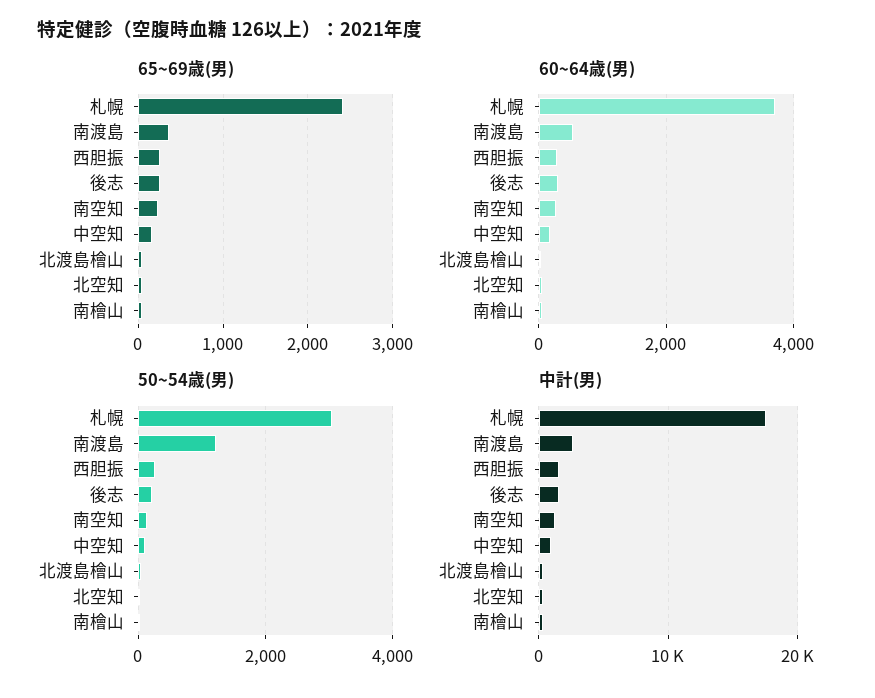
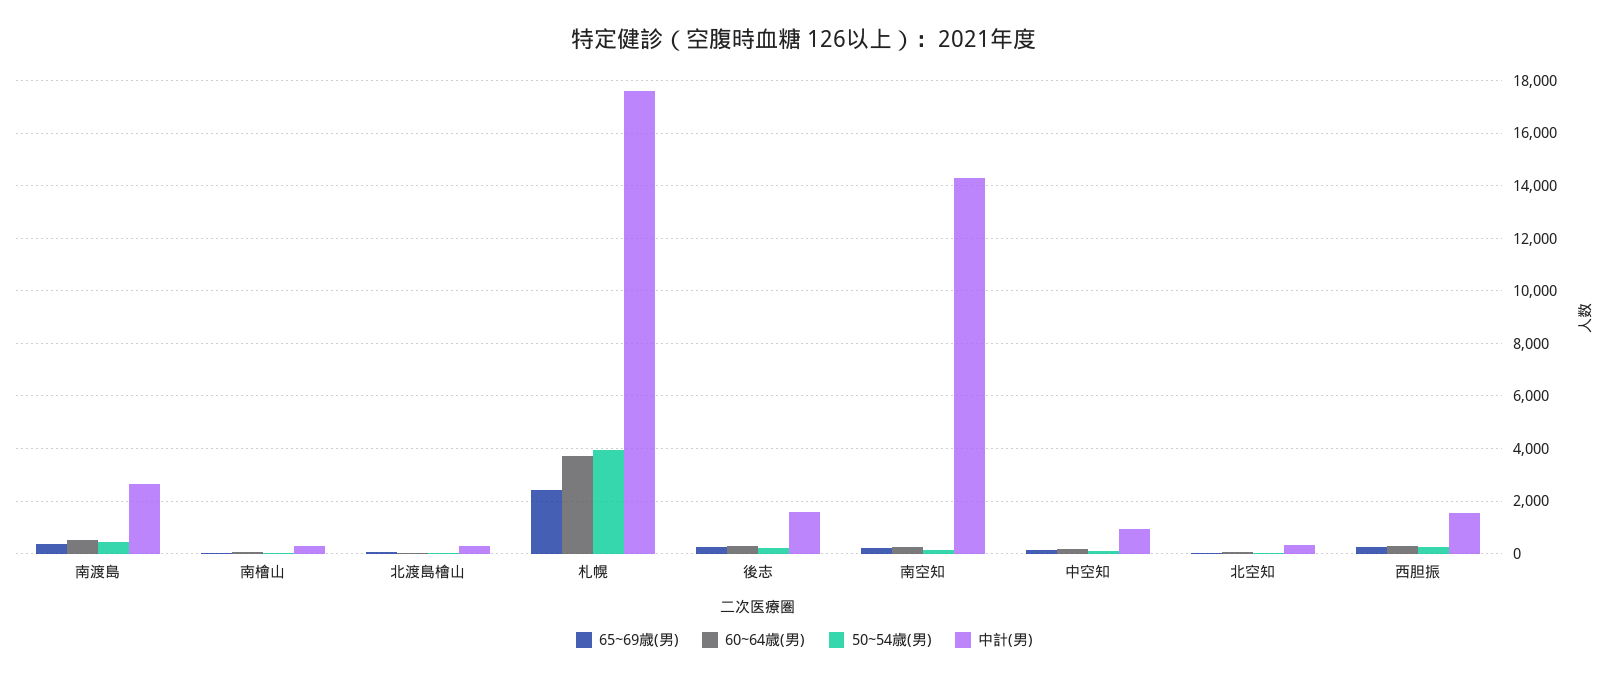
50~54歳(男), 札幌: 3000 -> 4000
50~54歳(男), 南渡島: 1200 -> 500
中計(男), 南空知: 1000 -> 14250

